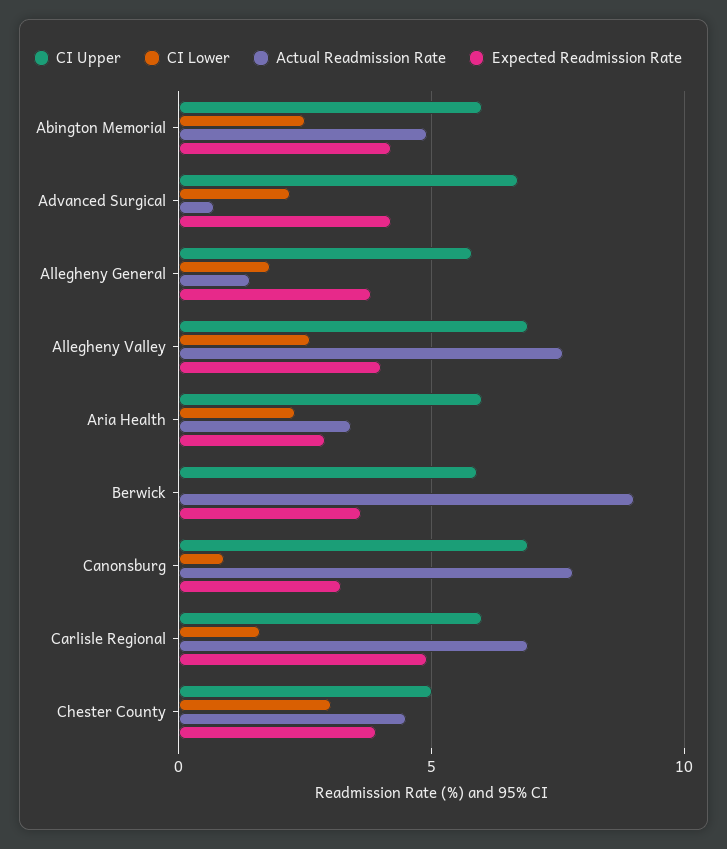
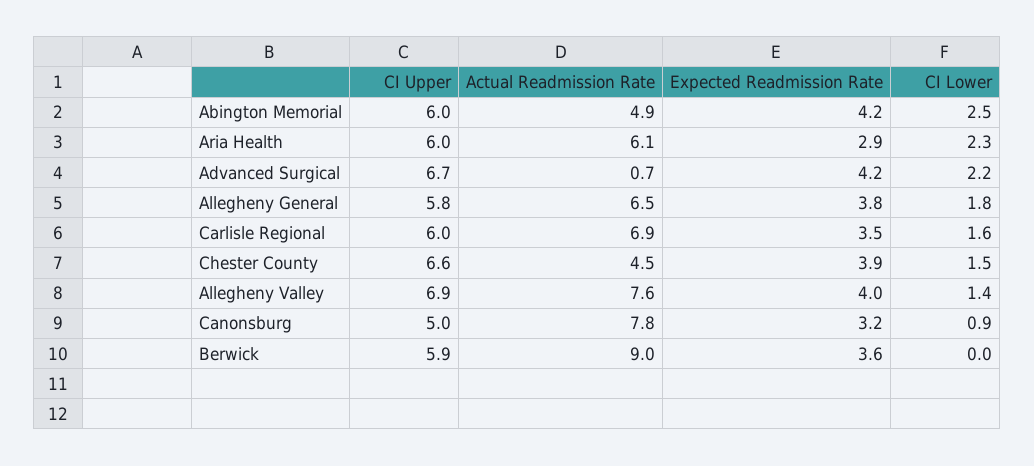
Actual Readmission Rate, Allegheny General: 1.5 -> 6.5
CI Lower, Allegheny Valley: 2.5 -> 1.4
Actual Readmission Rate, Aria Health: 3.5 -> 6.1
CI Upper, Canonsburg: 7 -> 5
Expected Readmission Rate, Carlisle Regional: 5 -> 3.5
CI Upper, Chester County: 5 -> 6.6
CI Lower, Chester County: 3 -> 1.5

